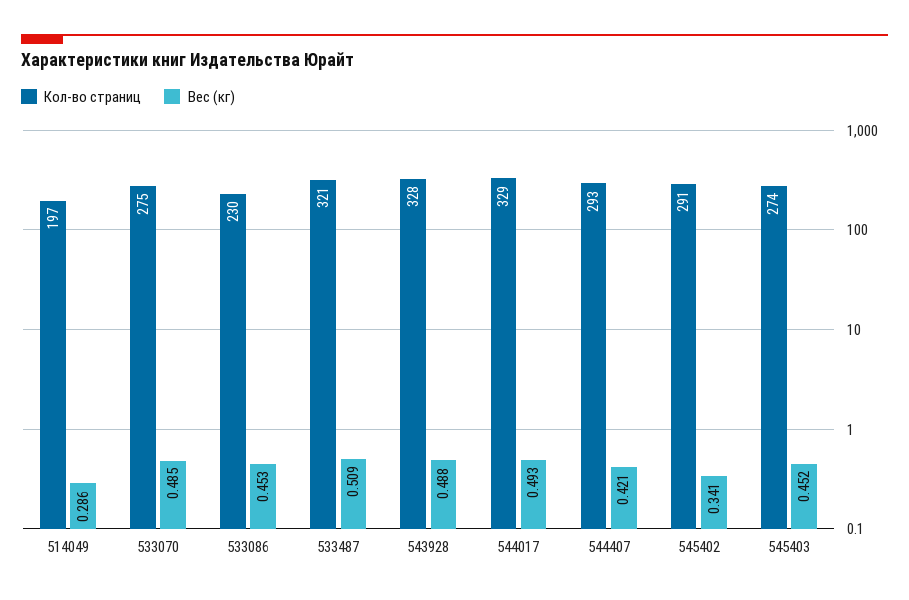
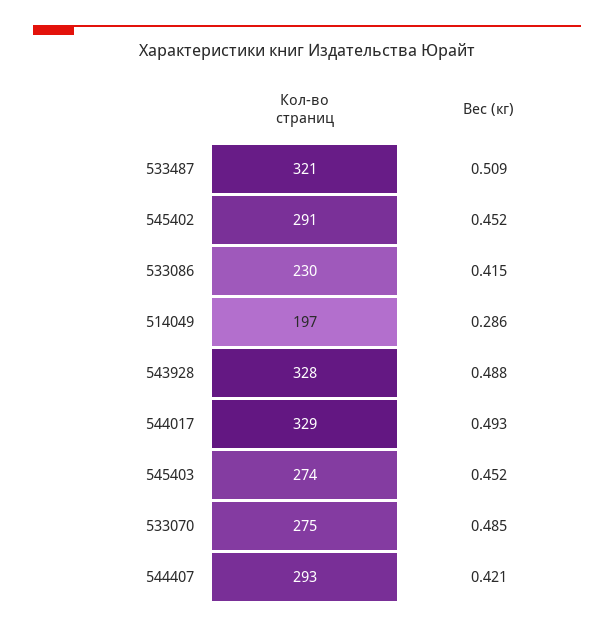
Вес (кг), 533086: 0.453 -> 0.415
Вес (кг), 545402: 0.341 -> 0.452

